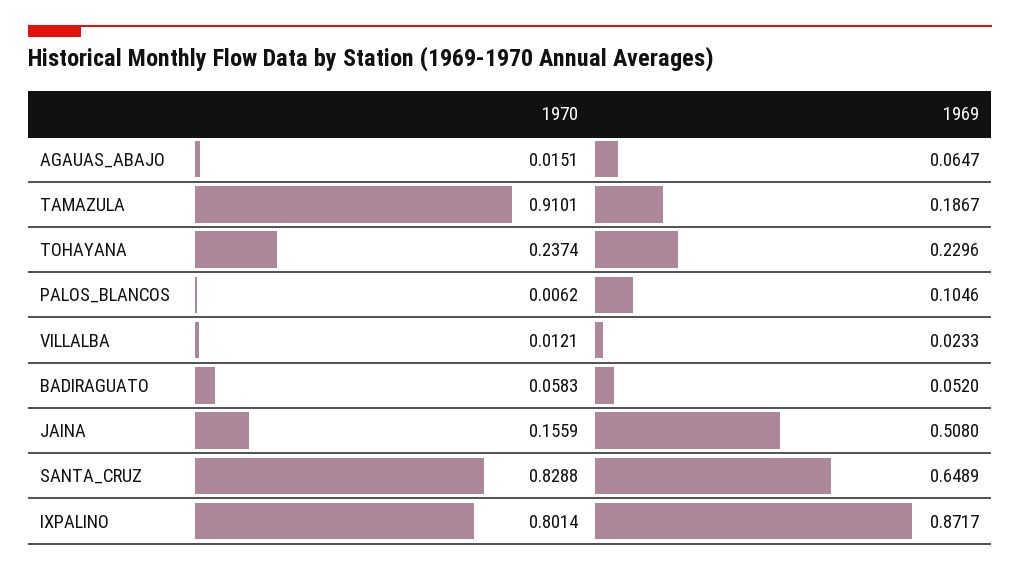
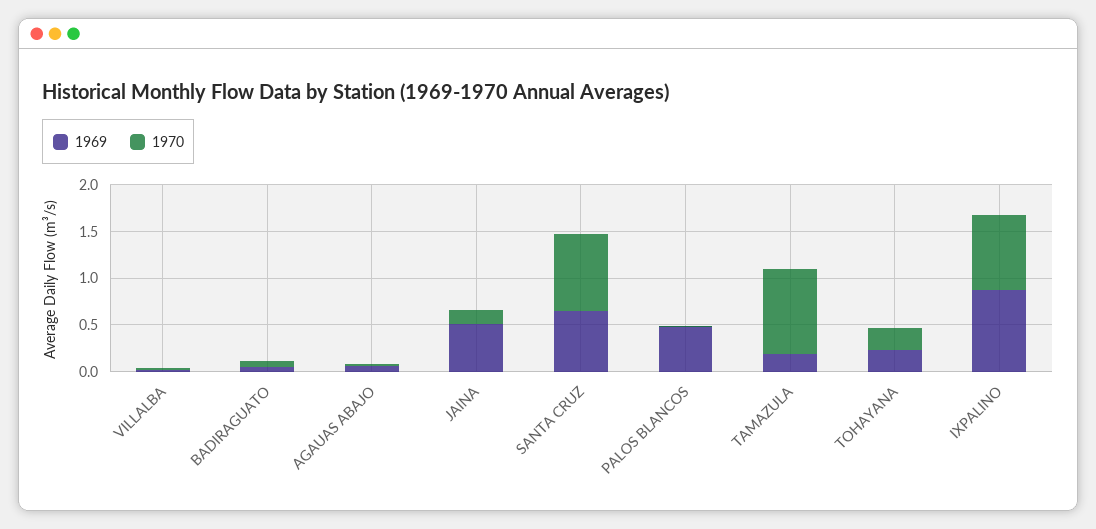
1969, PALOS_BLANCOS: 0.1046 -> 0.5

